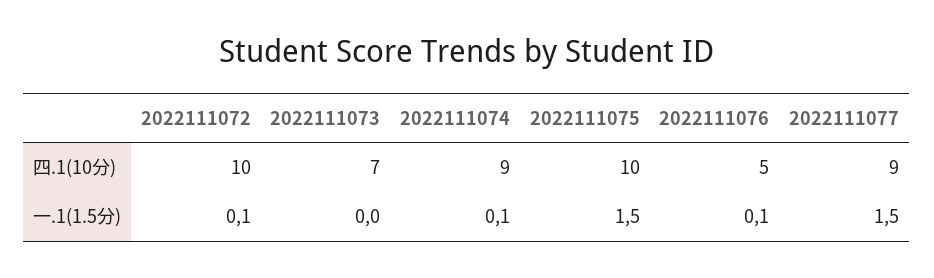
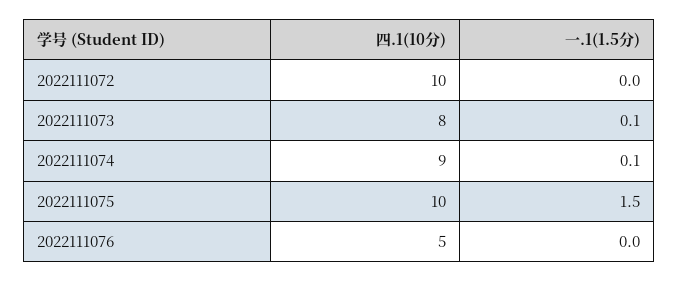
2022111073, 四.1(10分): 7 -> 8
2022111077, 四.1(10分): 9 -> none
2022111072, 一.1(1.5分): 0.1 -> 0
2022111073, 一.1(1.5分): 0 -> 0.1
2022111076, 一.1(1.5分): 0.1 -> 0
2022111077, 一.1(1.5分): 1.5 -> none

